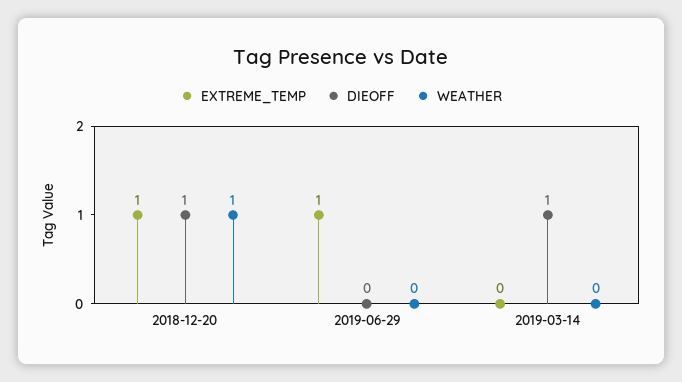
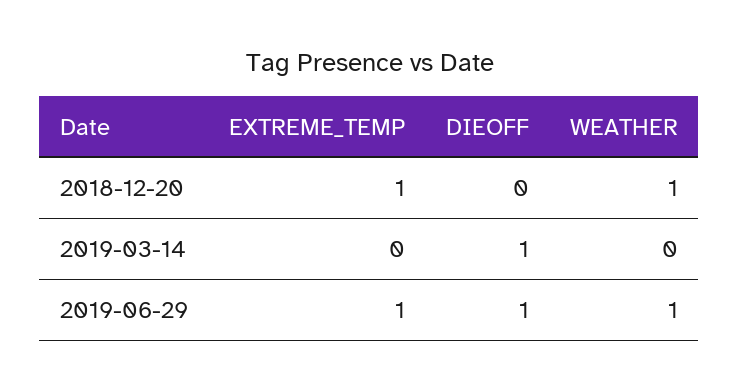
DIEOFF, 2018-12-20: 1 -> 0
DIEOFF, 2019-06-29: 0 -> 1
WEATHER, 2019-06-29: 0 -> 1

